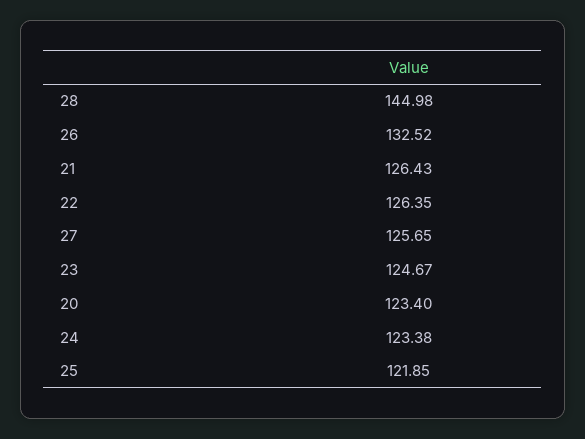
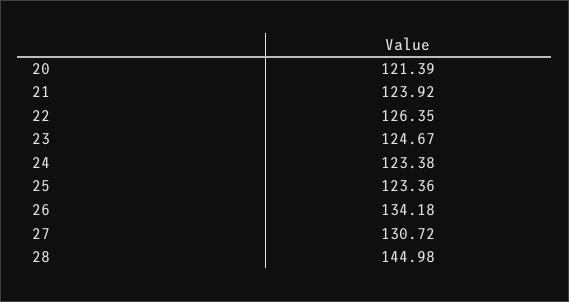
26: 132.52 -> 134.18
21: 126.43 -> 123.92
27: 125.65 -> 130.72
20: 123.4 -> 121.39
25: 121.85 -> 123.36

